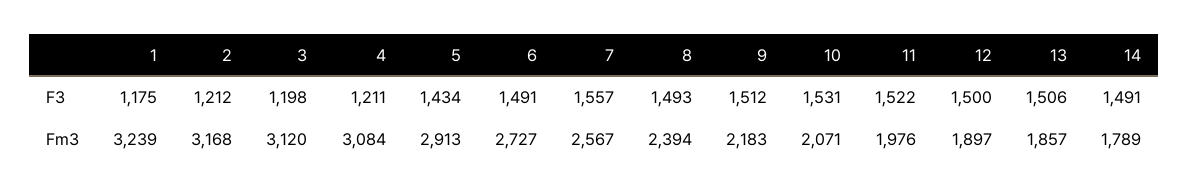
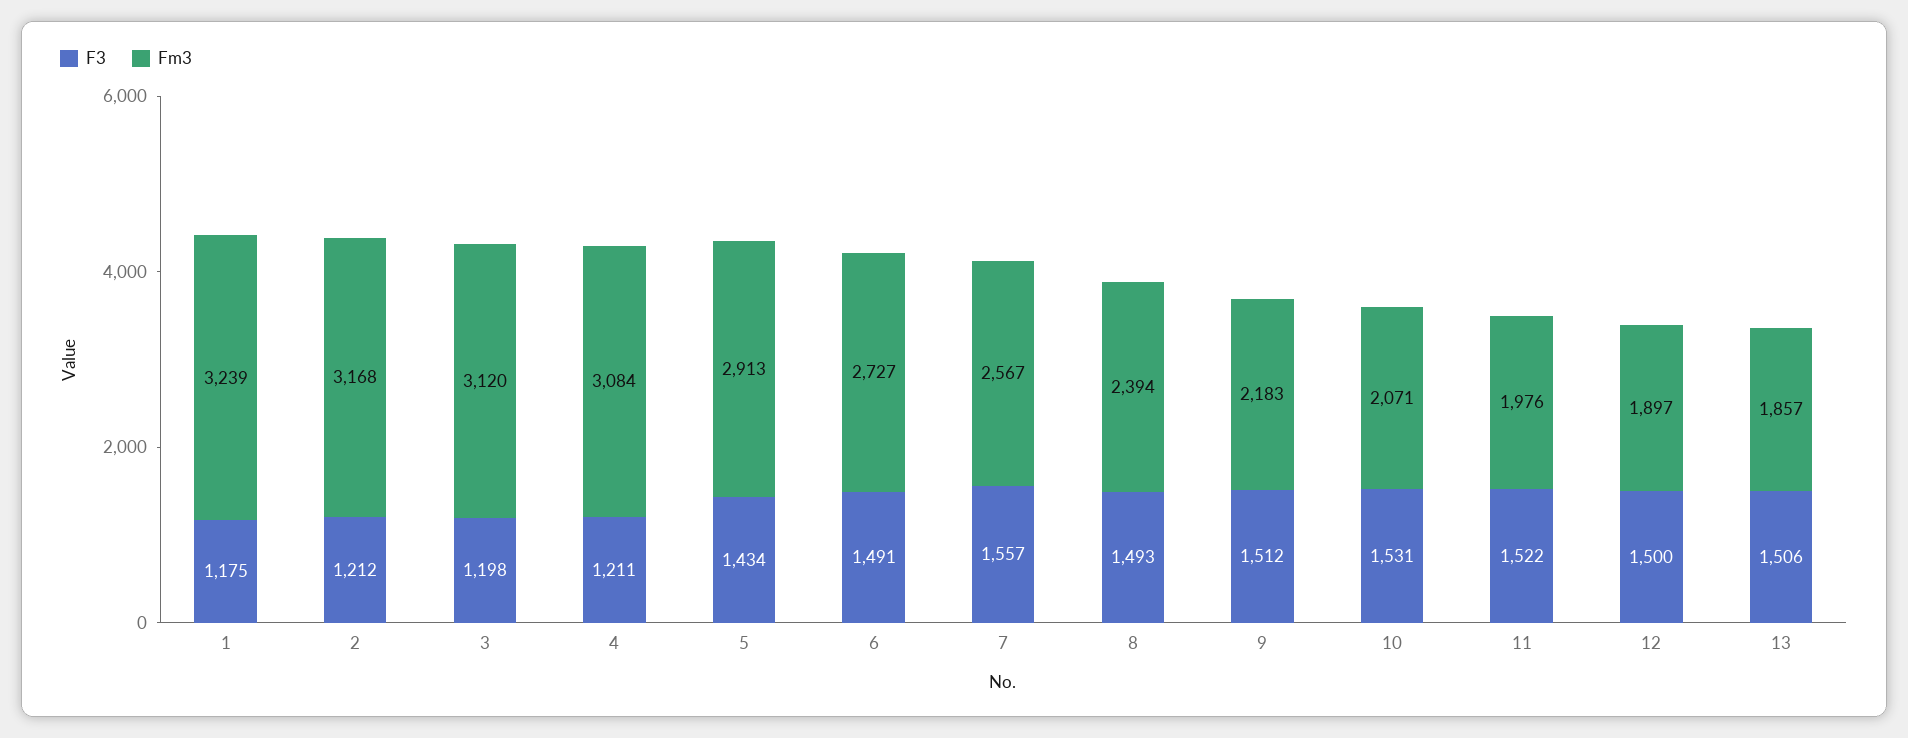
F3, 14: 1491 -> none
Fm3, 14: 1789 -> none

